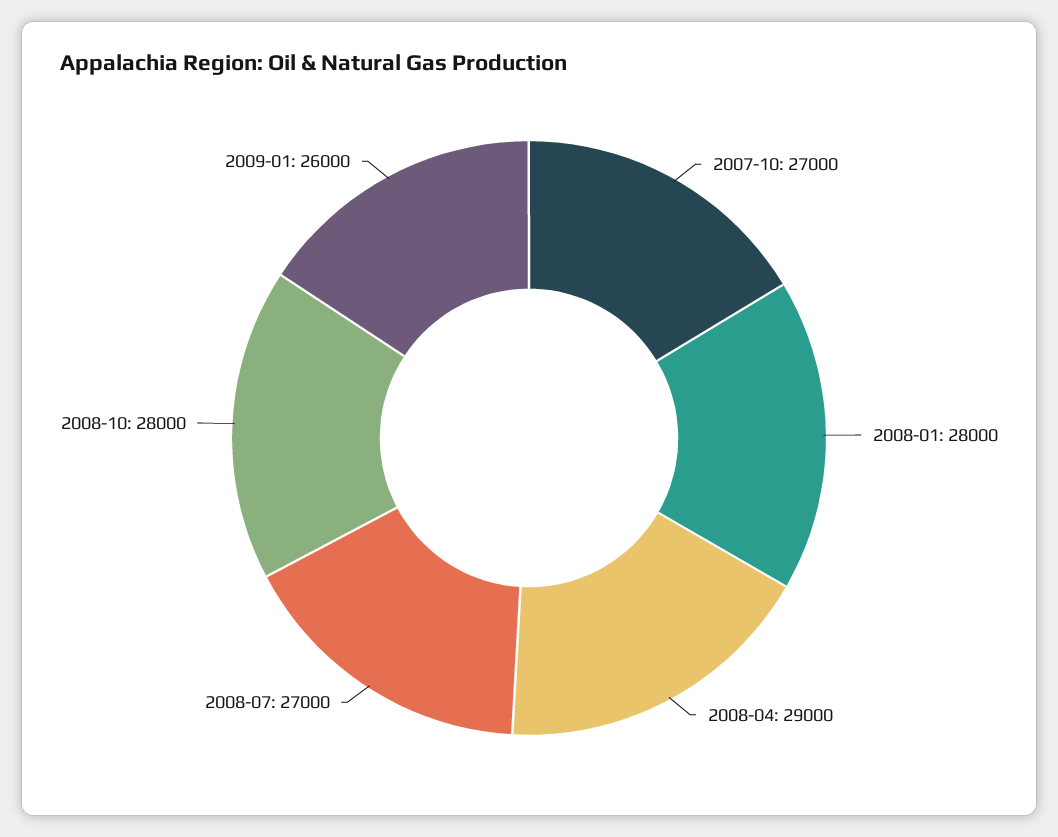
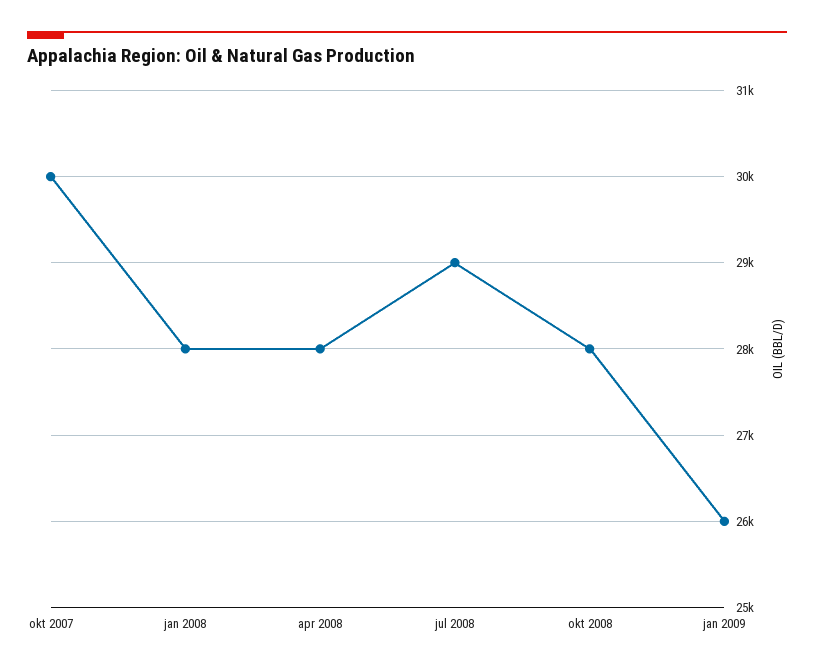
2007-10: 27000 -> 30000
2008-04: 29000 -> 28000
2008-07: 27000 -> 29000

